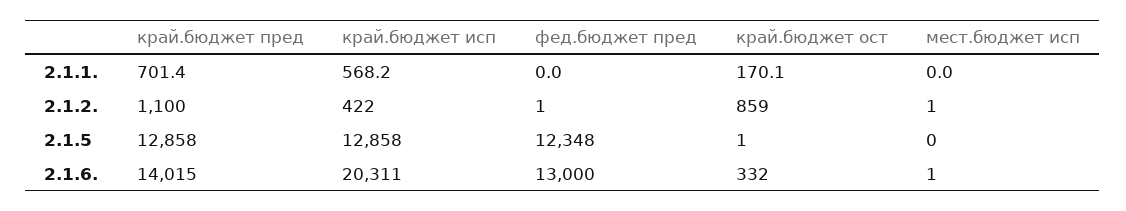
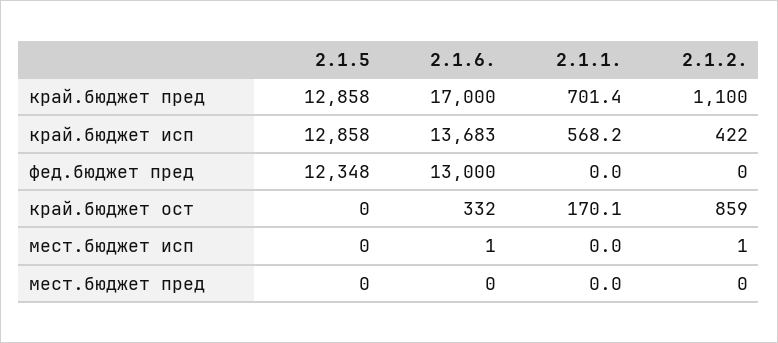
фед.бюджет пред, 2.1.2.: 1 -> 0
край.бюджет ост, 2.1.5: 1 -> 0
край.бюджет пред, 2.1.6.: 14015 -> 17000
край.бюджет исп, 2.1.6.: 20311 -> 13683
мест.бюджет пред, 2.1.5: none -> 0
мест.бюджет пред, 2.1.6.: none -> 0
мест.бюджет пред, 2.1.1.: none -> 0
мест.бюджет пред, 2.1.2.: none -> 0

